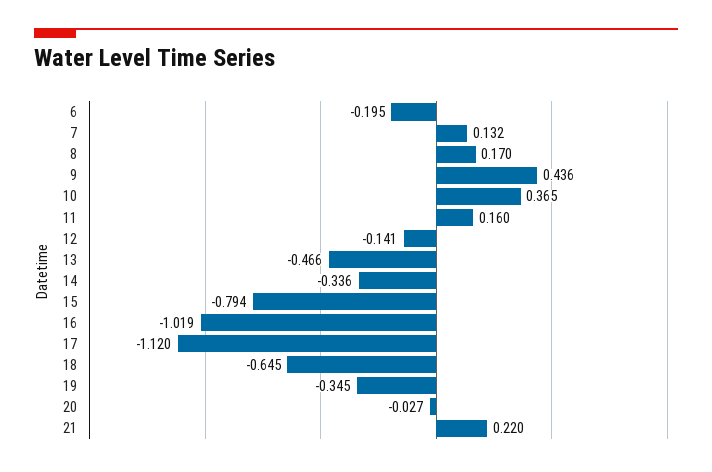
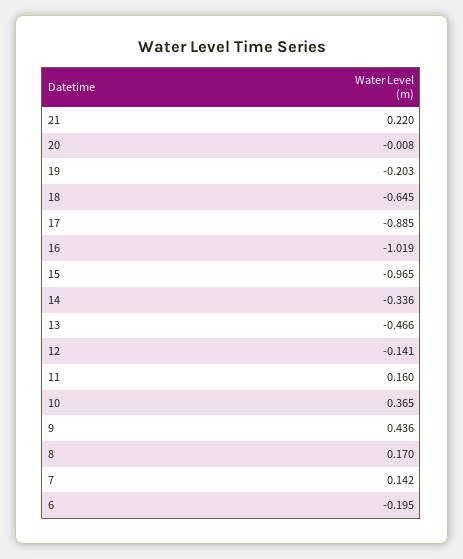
7: 0.132 -> 0.142
15: -0.794 -> -0.965
17: -1.12 -> -0.885
19: -0.345 -> -0.203
20: -0.027 -> -0.008

